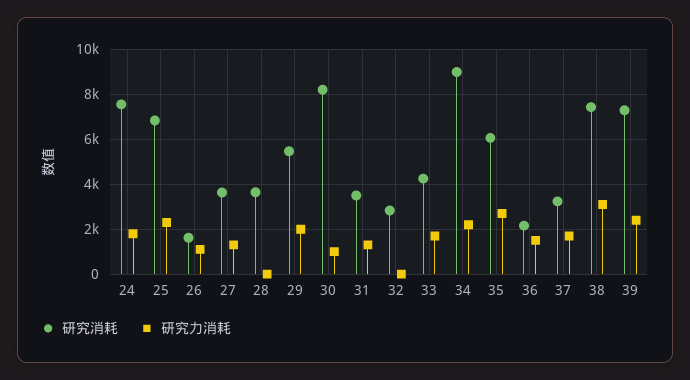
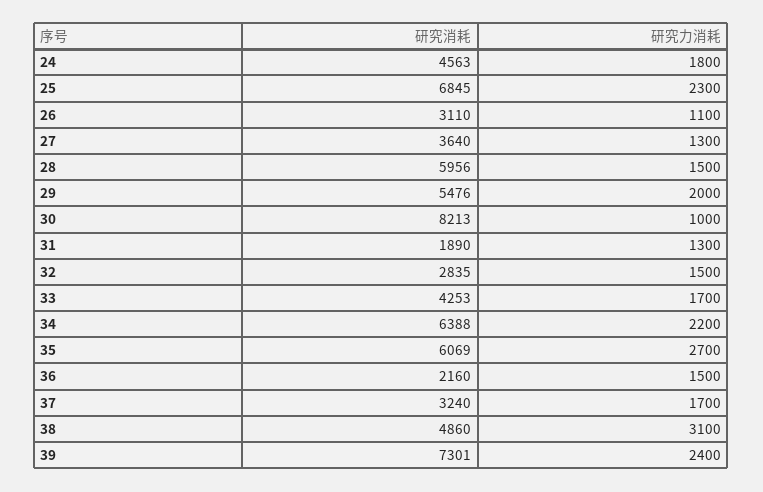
研究消耗, 24: 7500 -> 4563
研究消耗, 26: 1500 -> 3110
研究消耗, 28: 3500 -> 5956
研究力消耗, 28: 0 -> 1500
研究消耗, 31: 3500 -> 1890
研究力消耗, 32: 0 -> 1500
研究消耗, 34: 9000 -> 6388
研究消耗, 38: 7500 -> 4860

